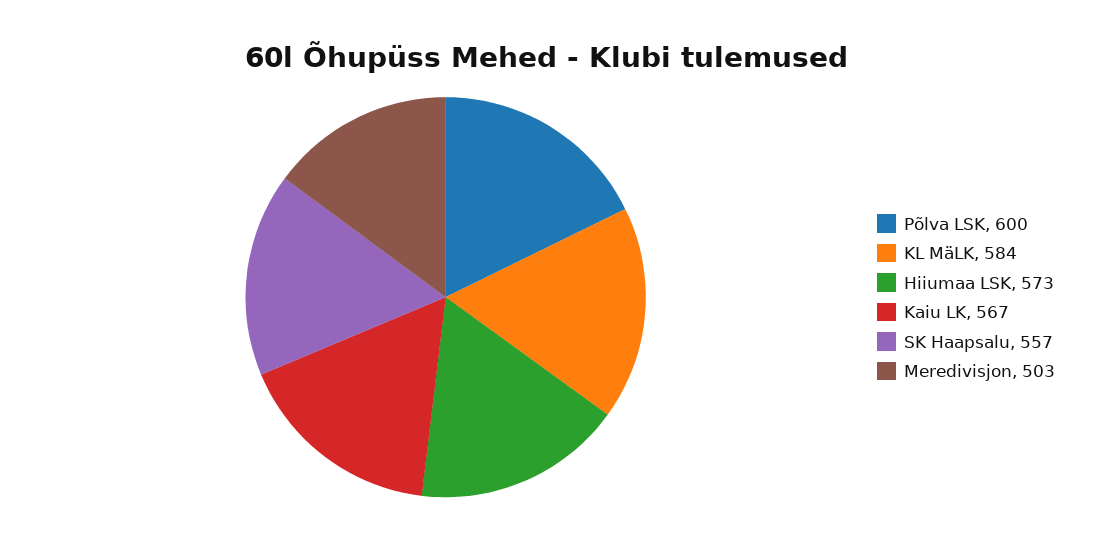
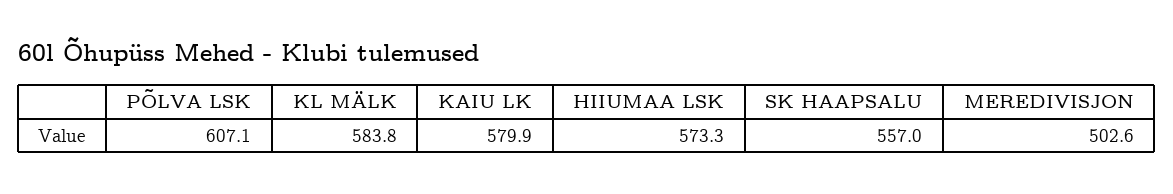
Põlva LSK: 600 -> 607.1
Kaiu LK: 567 -> 579.9

